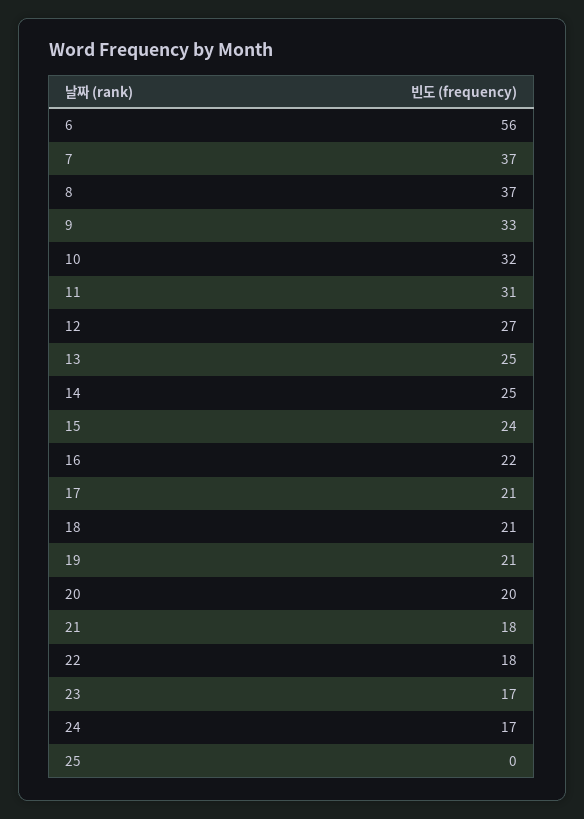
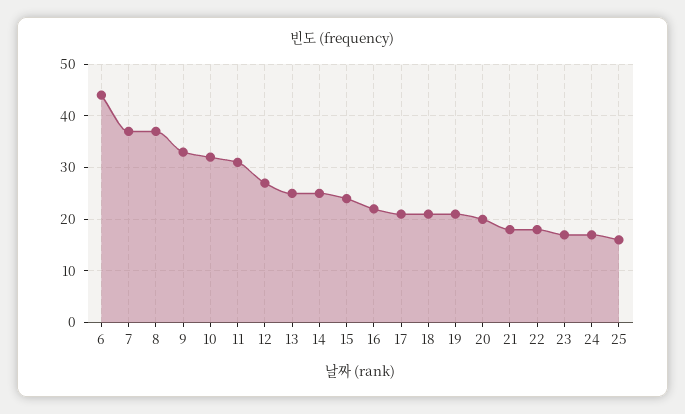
6: 56 -> 45
25: 0 -> 15

